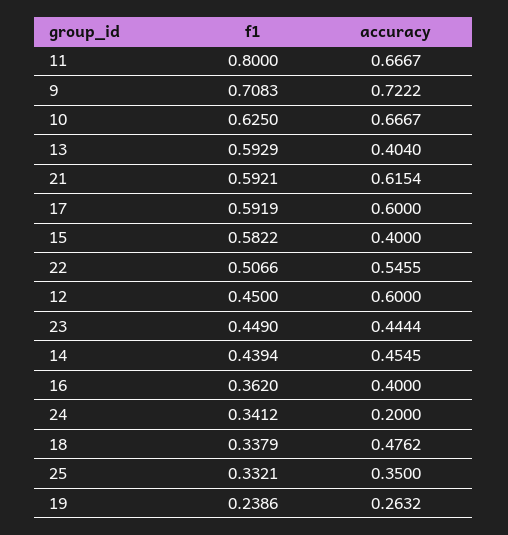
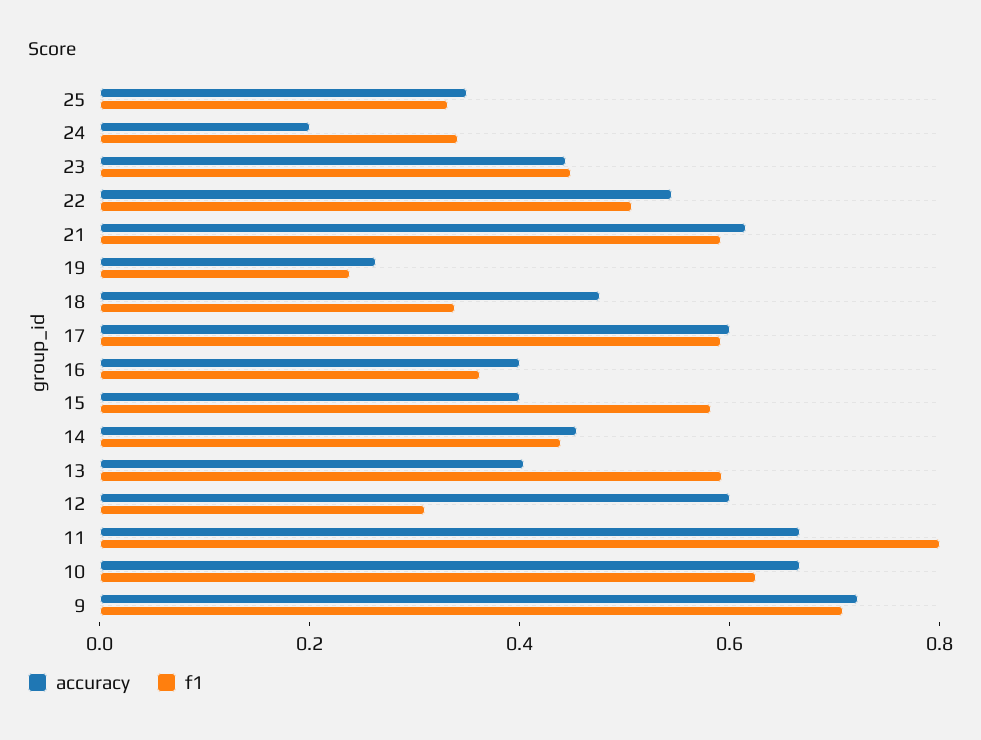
f1, 12: 0.45 -> 0.3

